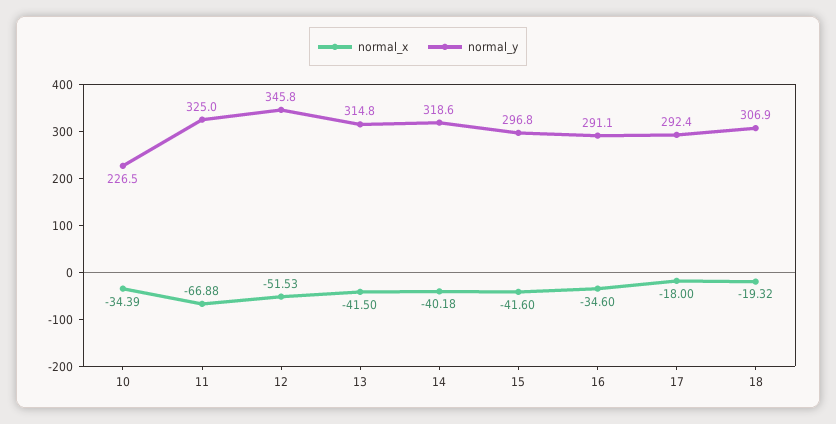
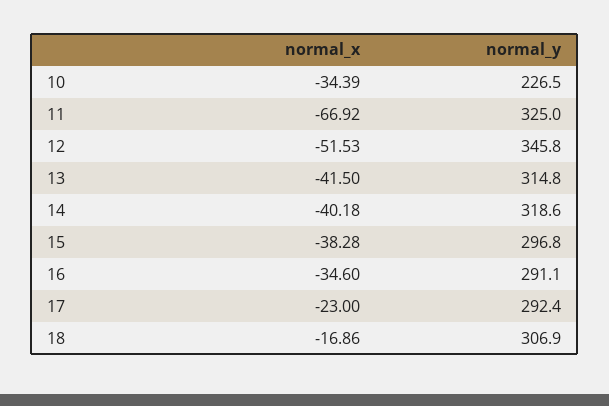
normal_x, 11: -66.88 -> -66.92
normal_x, 15: -41.6 -> -38.28
normal_x, 17: -18 -> -23
normal_x, 18: -19.32 -> -16.86

